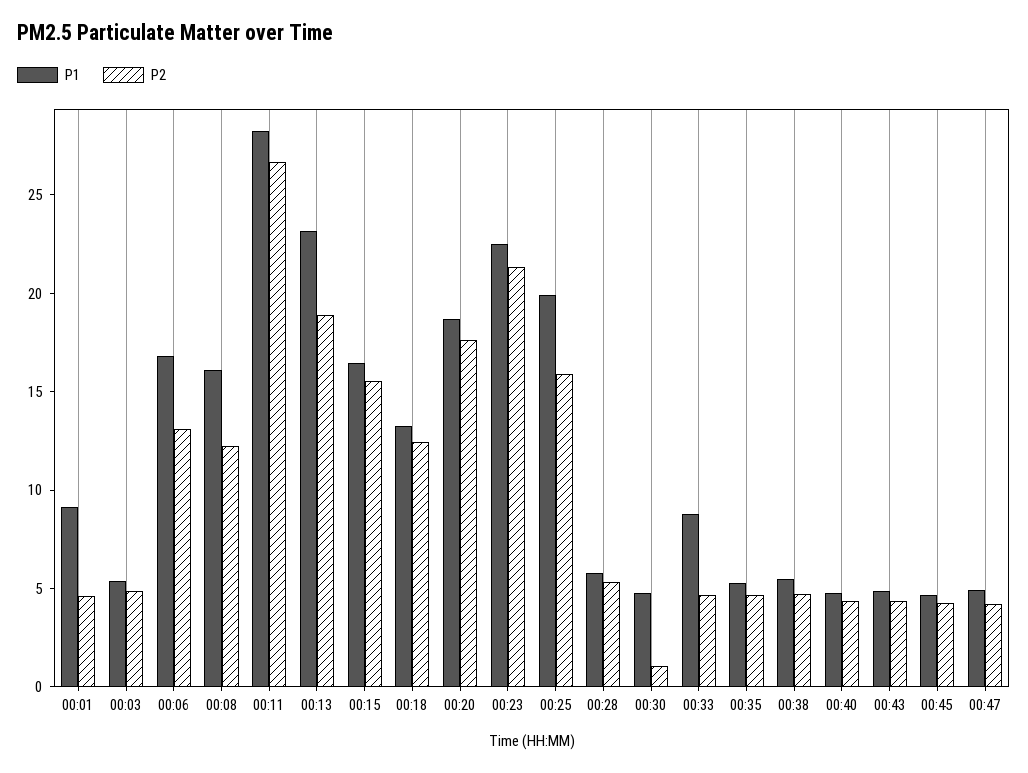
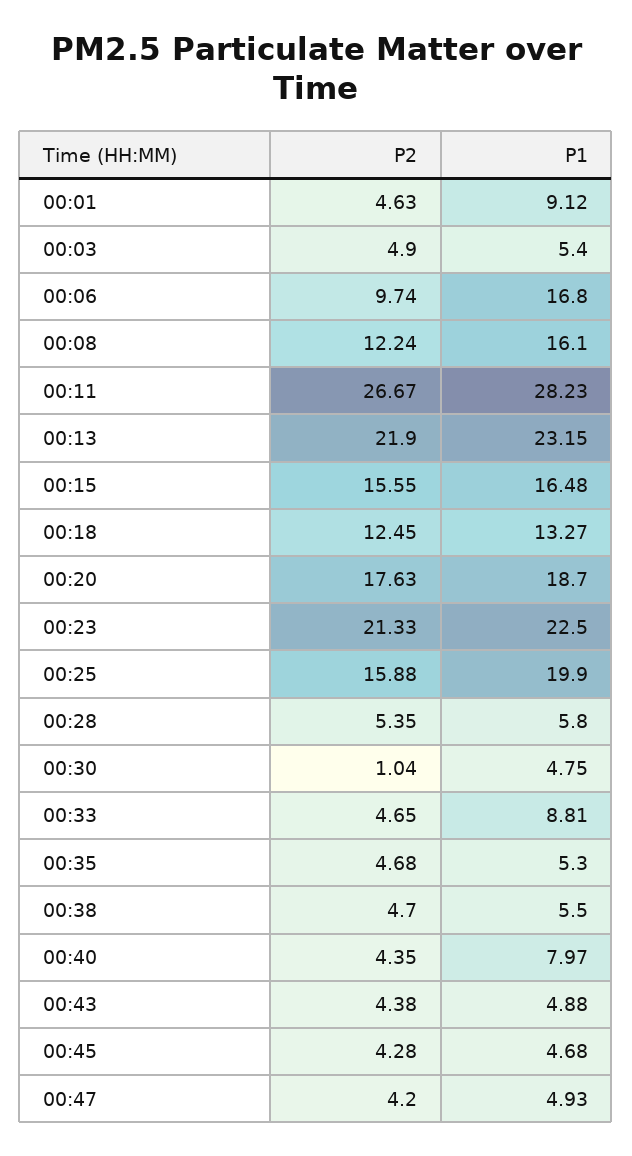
P2, 00:06: 13 -> 9.74
P2, 00:13: 19 -> 21.9
P1, 00:40: 5 -> 7.97

